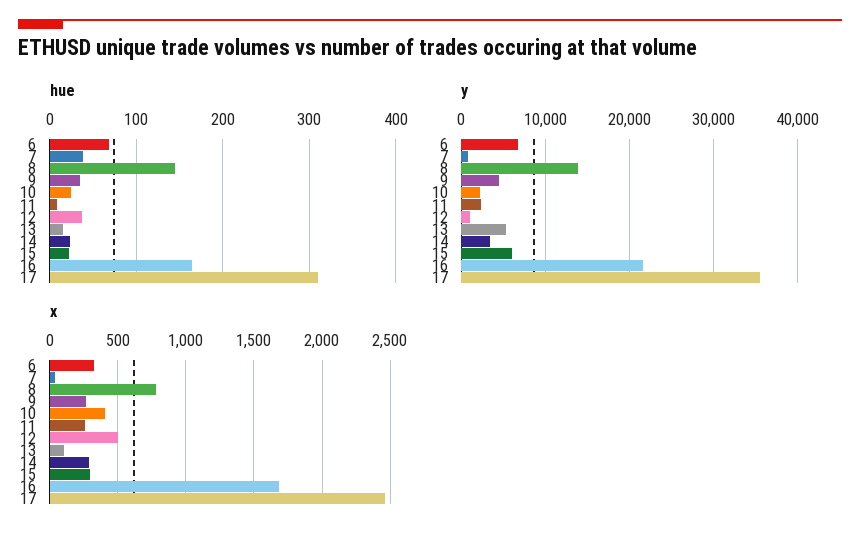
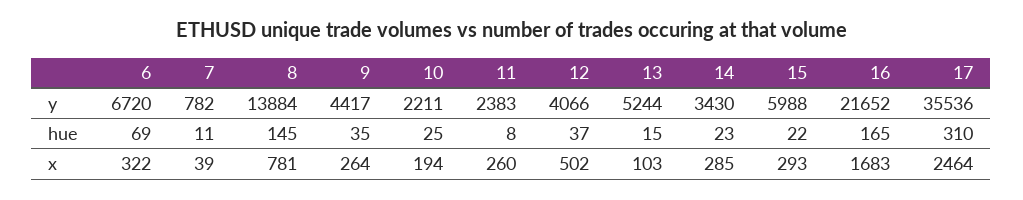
hue, 7: 40 -> 11
y, 12: 1000 -> 4066
x, 10: 400 -> 194

